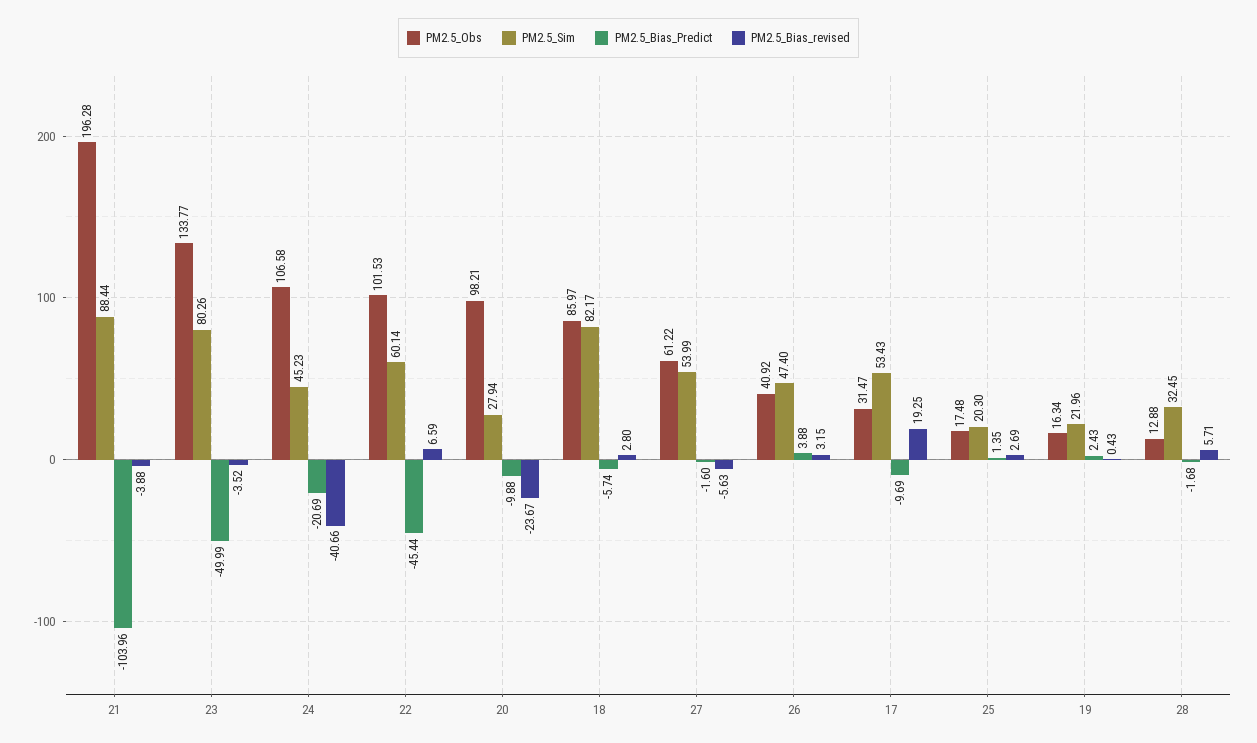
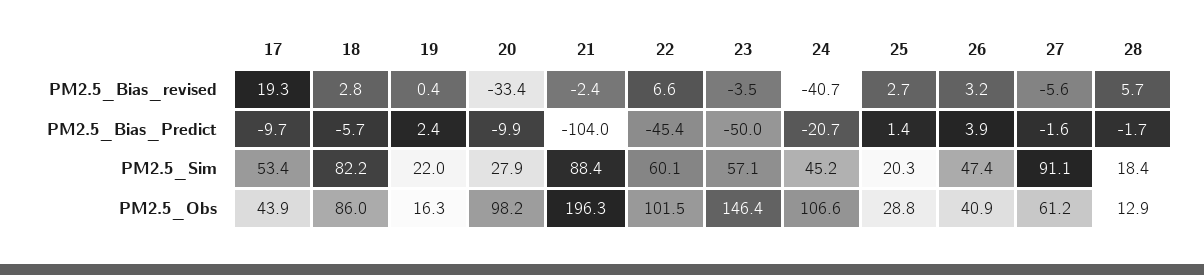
PM2.5_Bias_revised, 21: -3.88 -> -2.4
PM2.5_Obs, 23: 133.77 -> 146.4
PM2.5_Sim, 23: 80.26 -> 57.1
PM2.5_Bias_revised, 20: -23.67 -> -33.4
PM2.5_Sim, 27: 53.99 -> 91.1
PM2.5_Obs, 17: 31.47 -> 43.9
PM2.5_Obs, 25: 17.48 -> 28.8
PM2.5_Sim, 28: 32.45 -> 18.4

